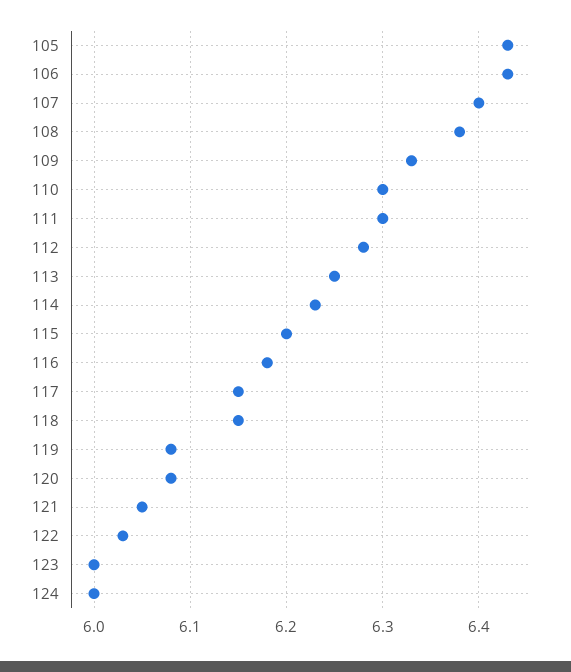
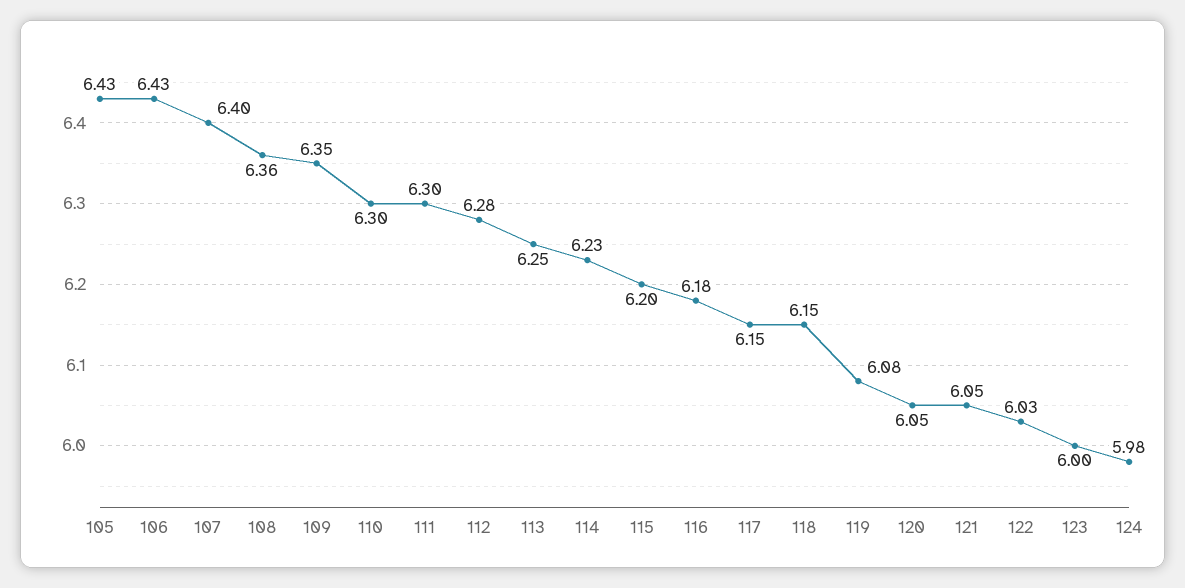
108: 6.38 -> 6.36
109: 6.33 -> 6.35
120: 6.08 -> 6.05
124: 6 -> 5.98

